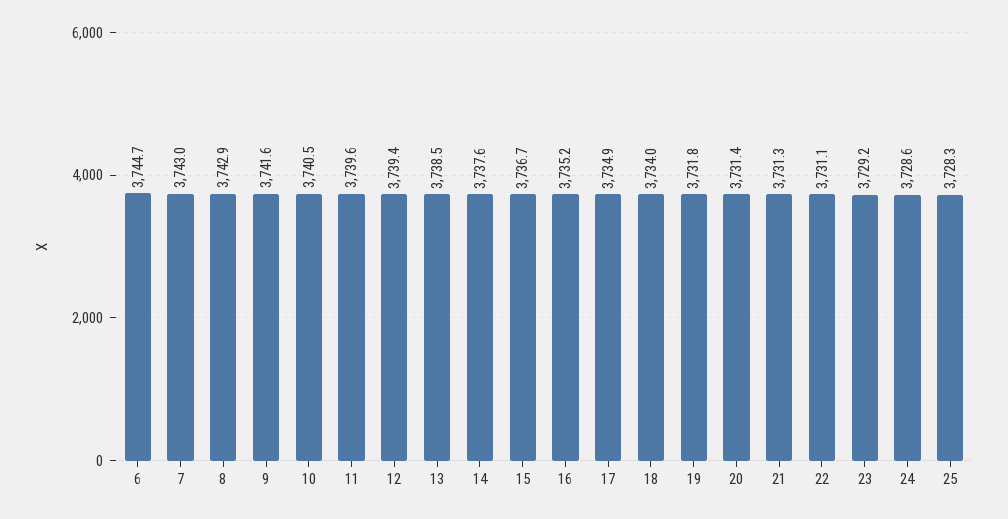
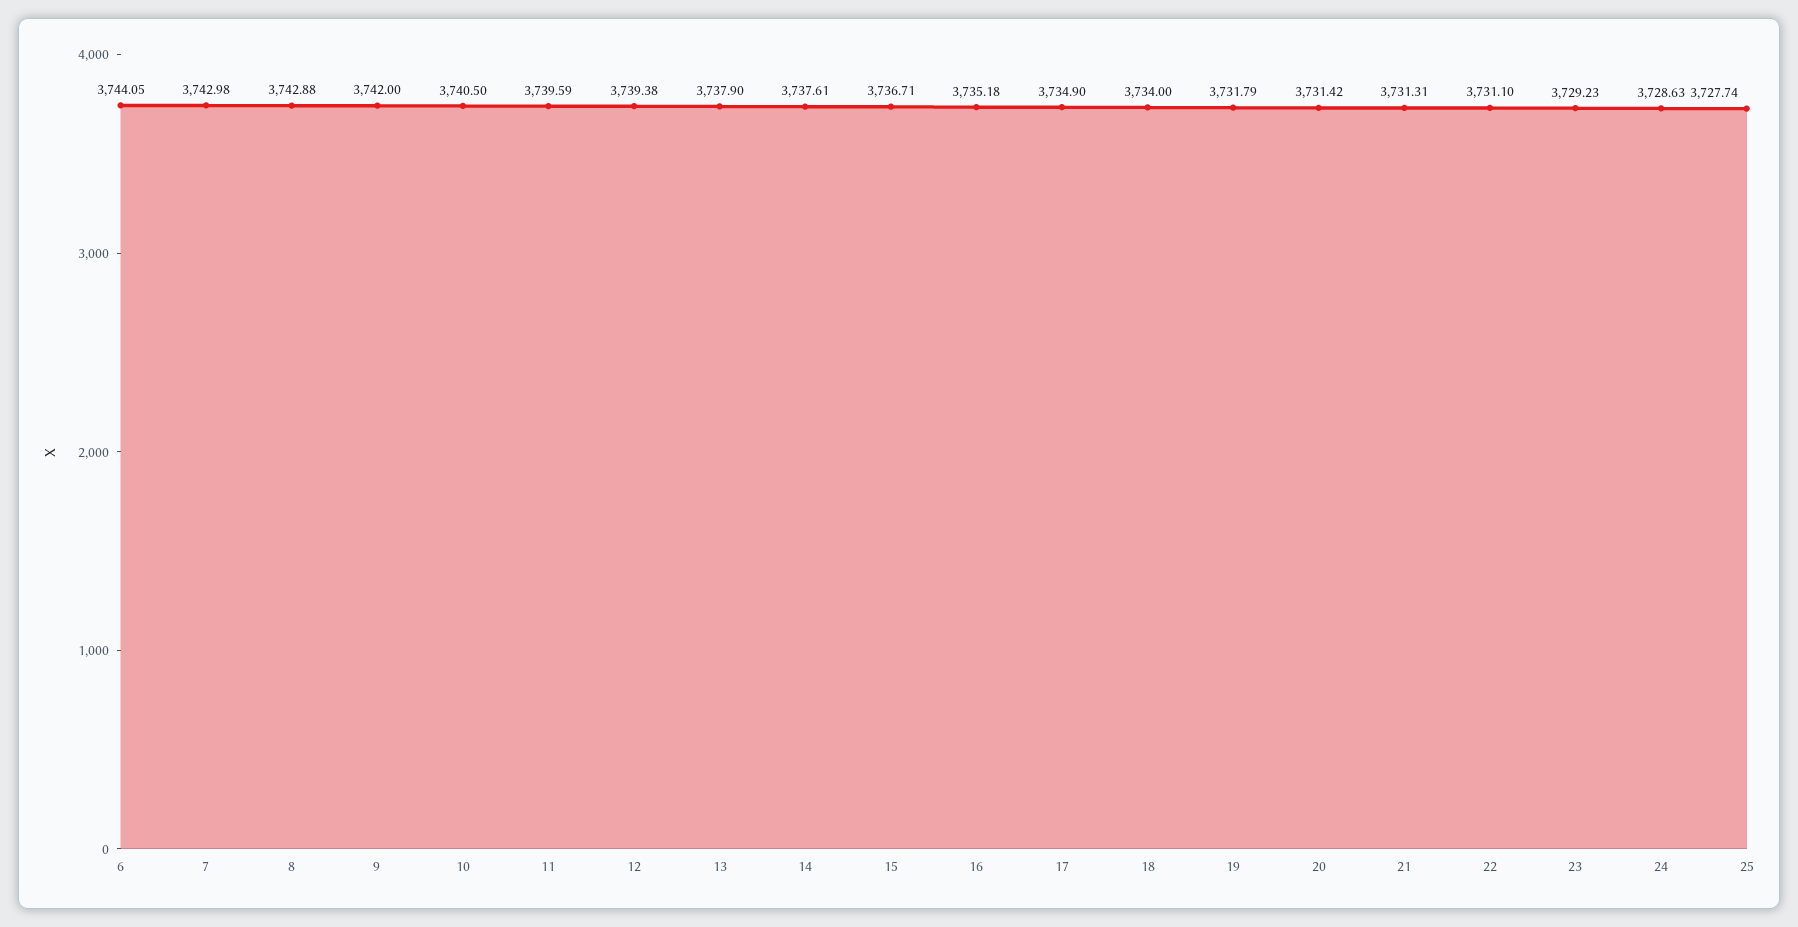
6: 3744.7 -> 3744.05
9: 3741.6 -> 3742
13: 3738.5 -> 3737.9
25: 3728.3 -> 3727.74

